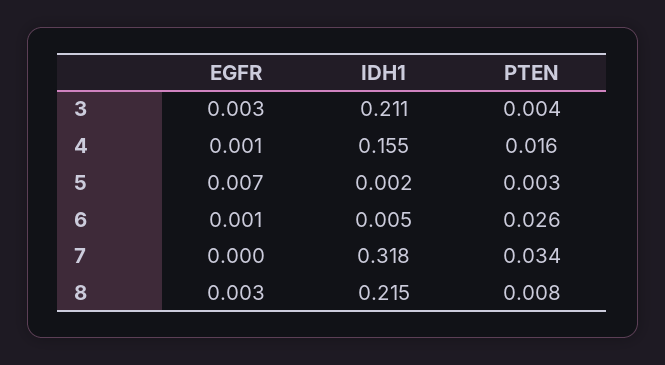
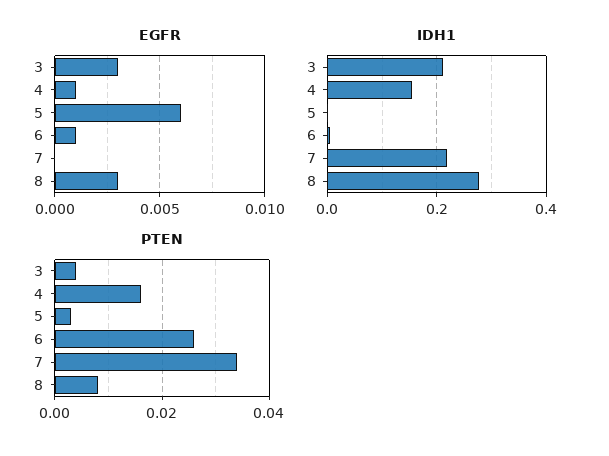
EGFR, 5: 0.007 -> 0.006
IDH1, 7: 0.318 -> 0.22
IDH1, 8: 0.215 -> 0.28

